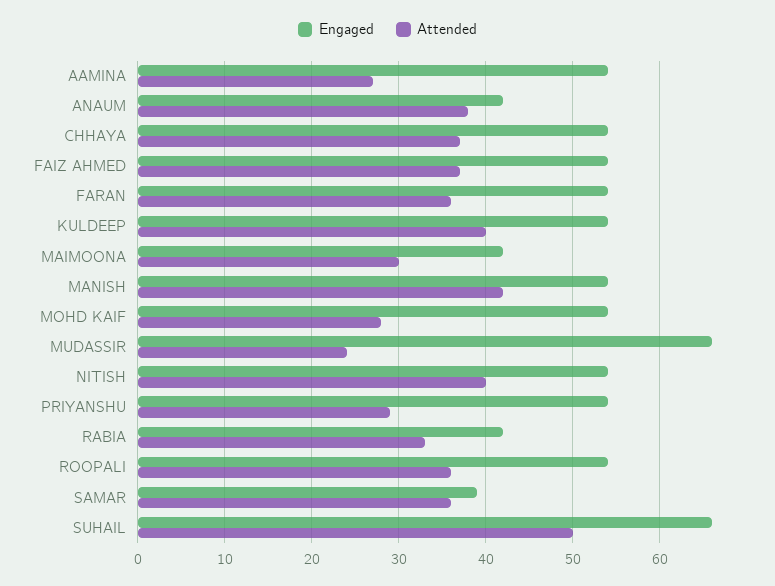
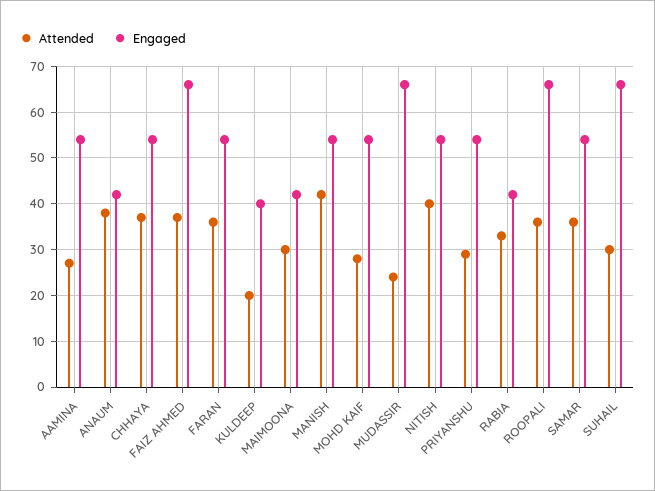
Engaged, FAIZ AHMED: 54 -> 65
Engaged, KULDEEP: 54 -> 40
Attended, KULDEEP: 40 -> 20
Engaged, ROOPALI: 54 -> 65
Engaged, SAMAR: 39 -> 55
Attended, SUHAIL: 50 -> 30

